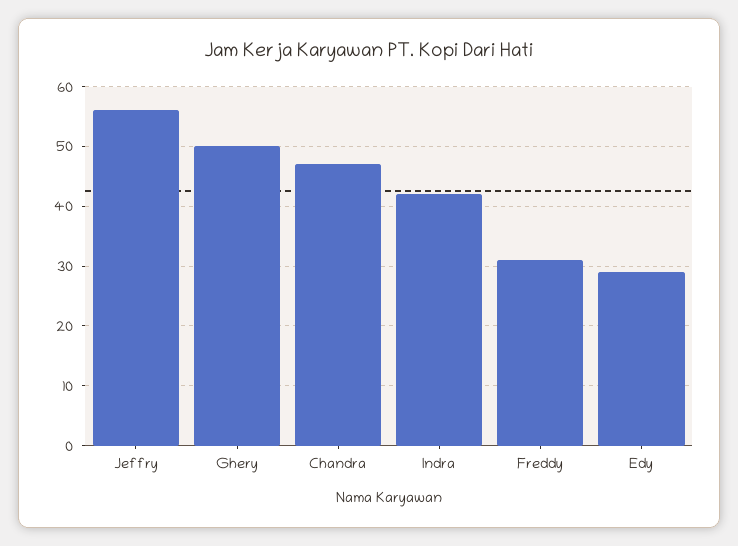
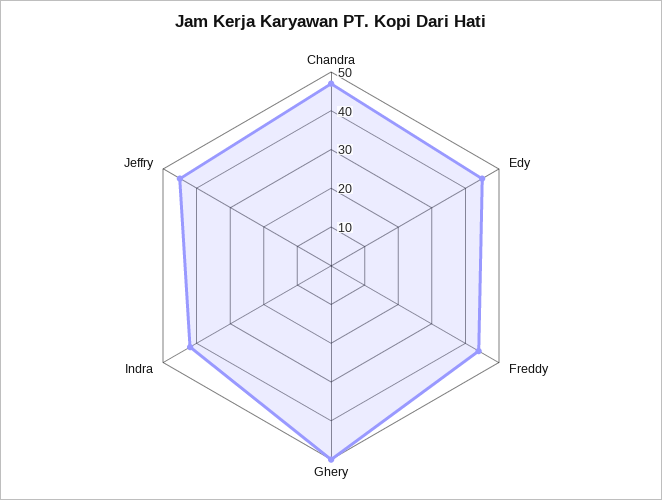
Jeffry: 55 -> 45
Freddy: 30 -> 45
Edy: 30 -> 45

